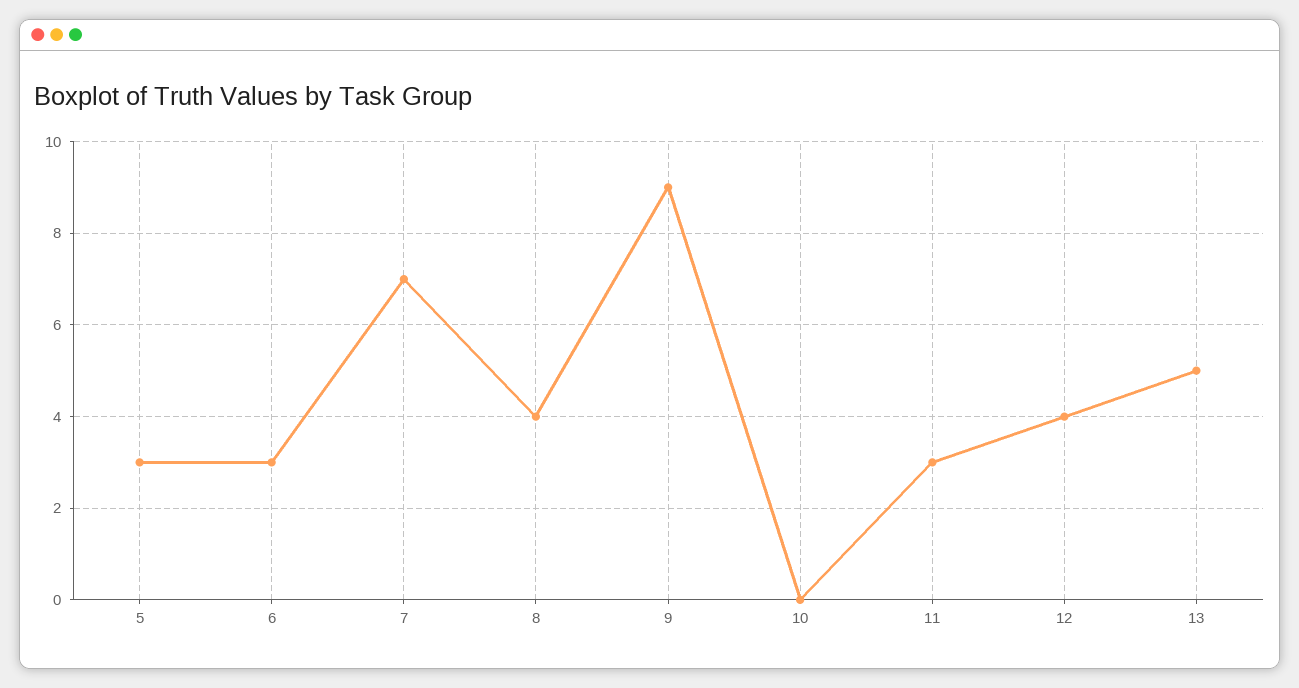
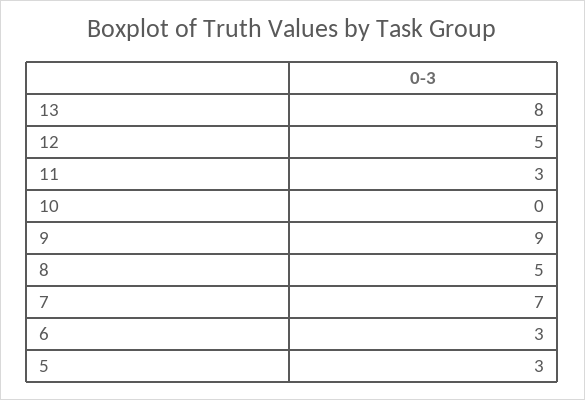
8: 4 -> 5
12: 4 -> 5
13: 5 -> 8

